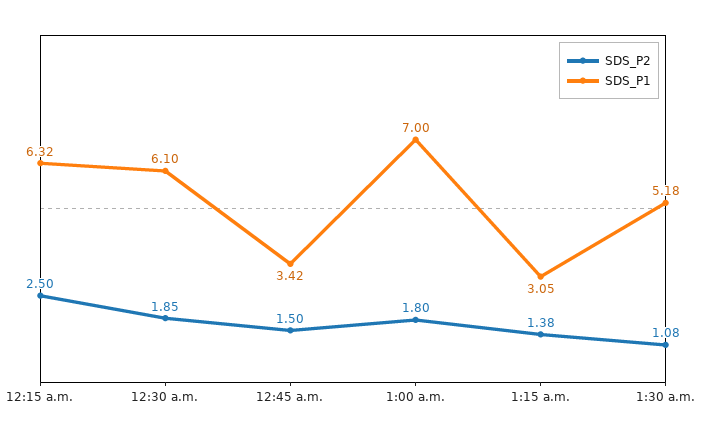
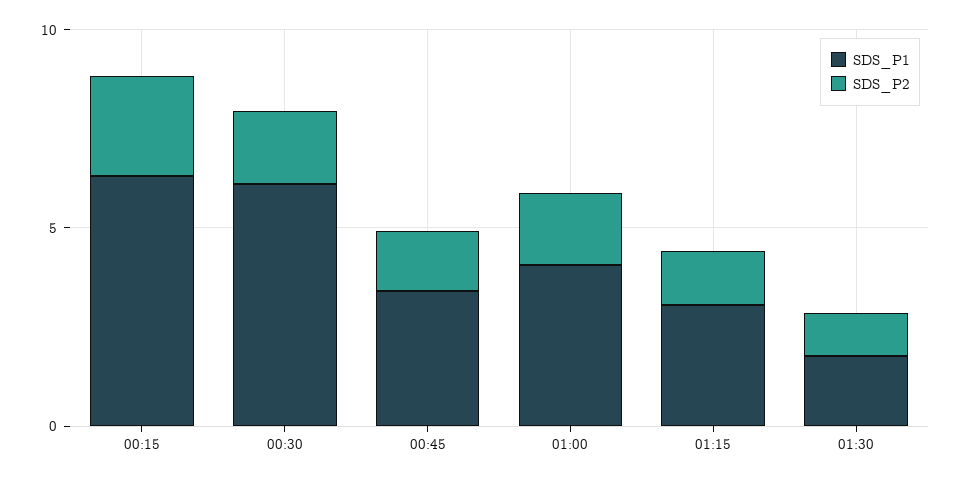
SDS_P1, 1:00 a.m.: 7 -> 4
SDS_P1, 1:30 a.m.: 5.18 -> 2

